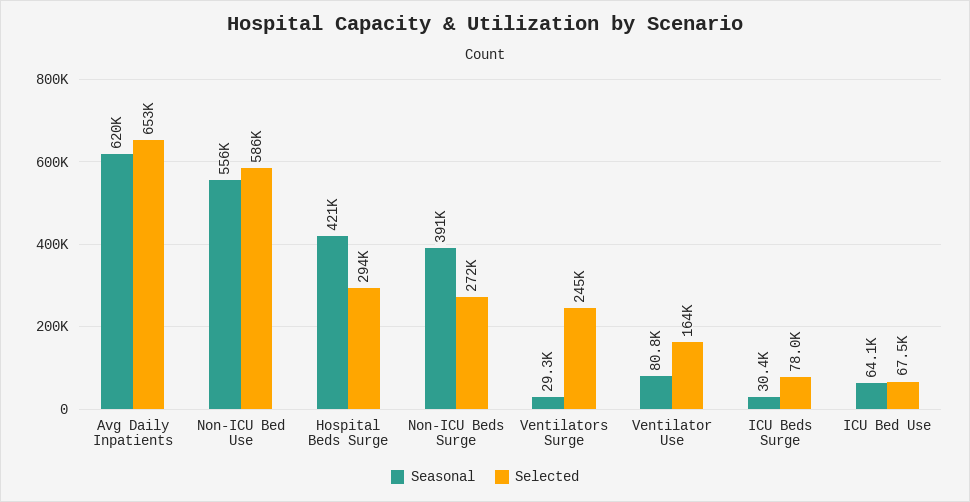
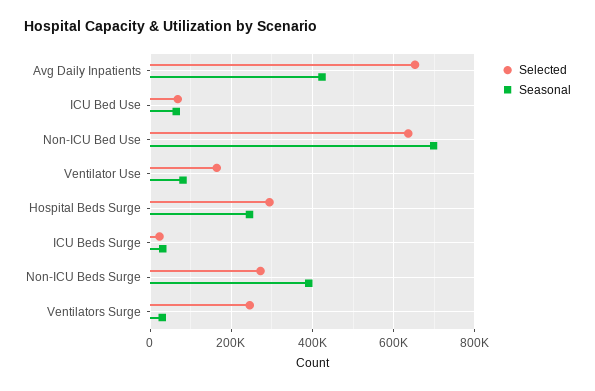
Seasonal, Avg Daily Inpatients: 620000 -> 420000
Seasonal, Non-ICU Bed Use: 556000 -> 700000
Selected, Non-ICU Bed Use: 586000 -> 640000
Seasonal, Hospital Beds Surge: 421000 -> 240000
Selected, ICU Beds Surge: 78000 -> 20000

